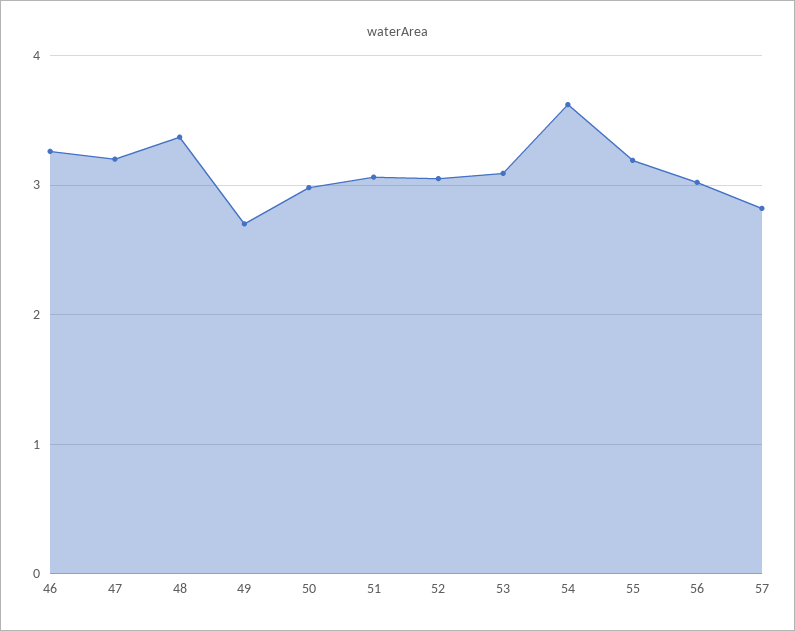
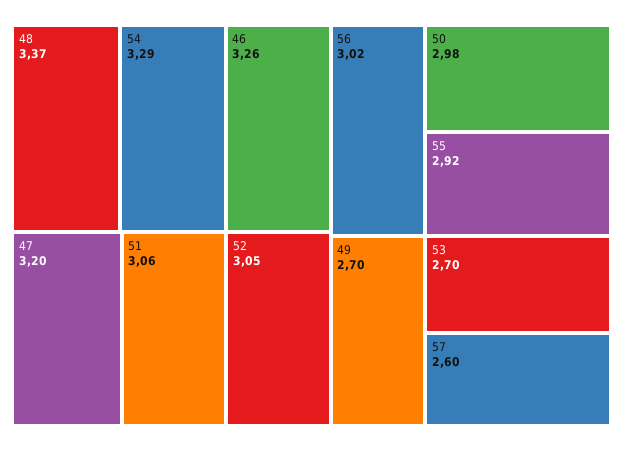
53: 3.1 -> 2.7
54: 3.6 -> 3.29
55: 3.2 -> 2.92
57: 2.8 -> 2.6

